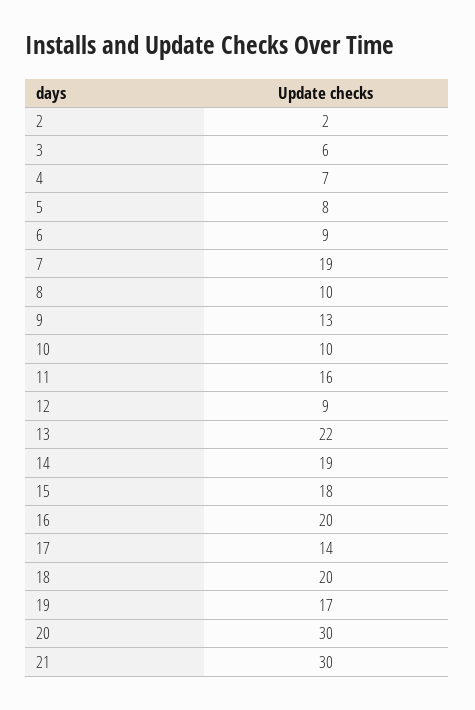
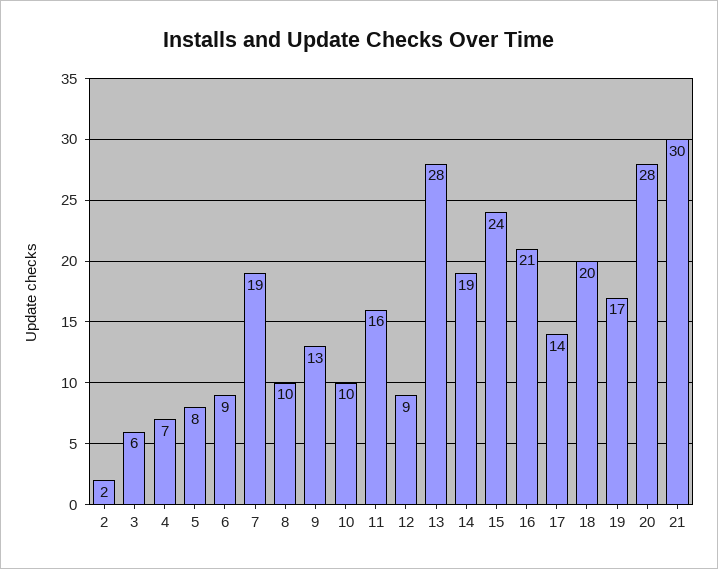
13: 22 -> 28
15: 18 -> 24
16: 20 -> 21
20: 30 -> 28

